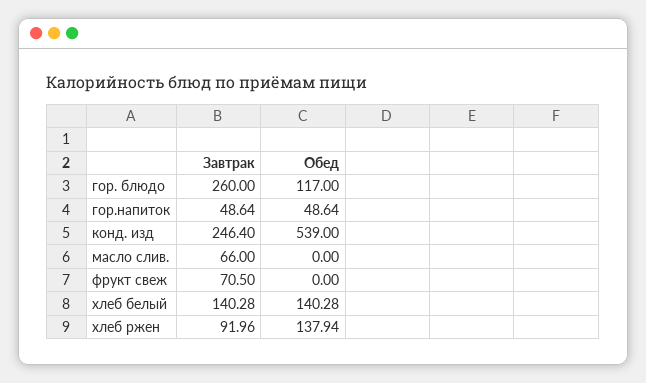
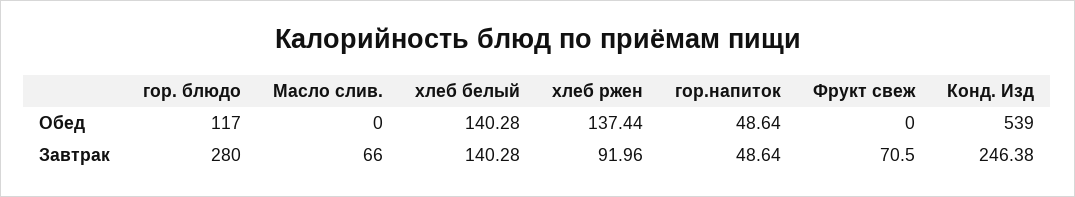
Завтрак, гор. блюдо: 260 -> 280
Завтрак, конд. изд: 246.4 -> 246.38
Обед, хлеб ржен: 137.94 -> 137.44

